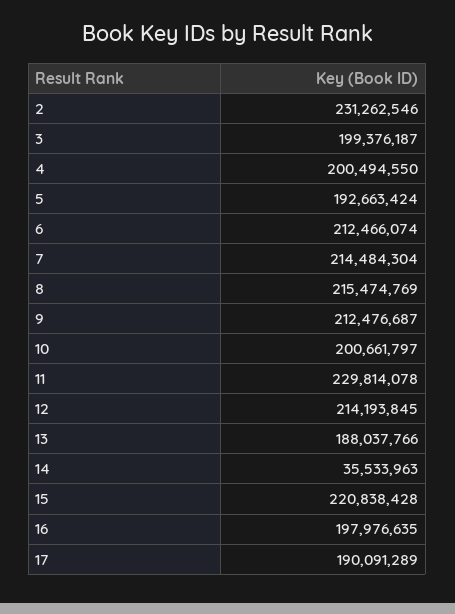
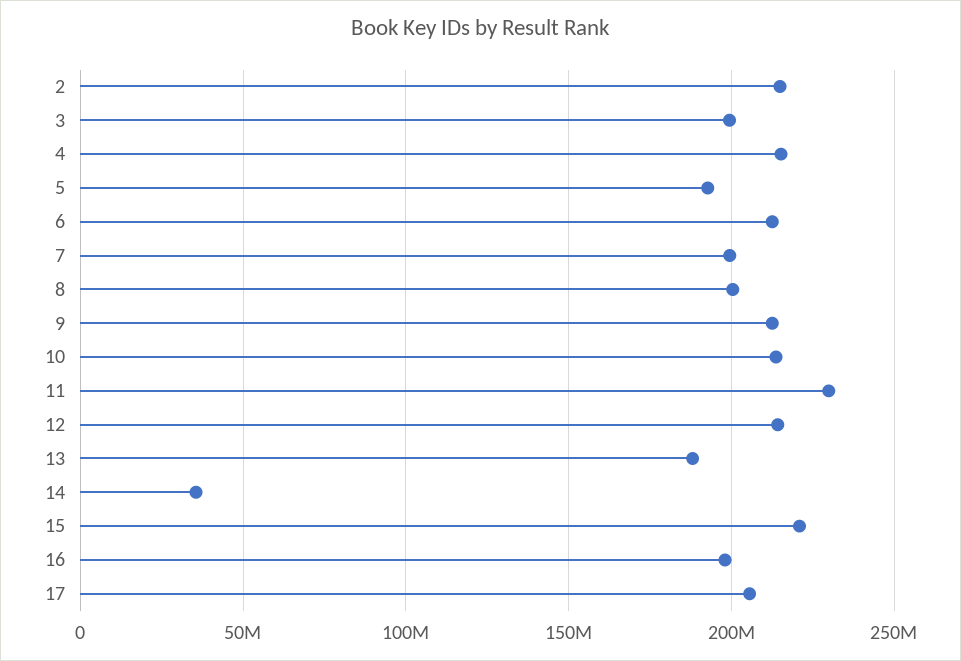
2: 231262546 -> 215000000
4: 200494550 -> 215000000
7: 214484304 -> 200000000
8: 215474769 -> 200000000
10: 200661797 -> 215000000
17: 190091289 -> 205000000

